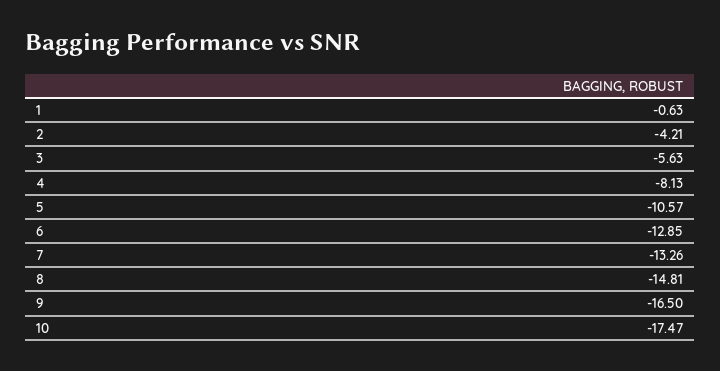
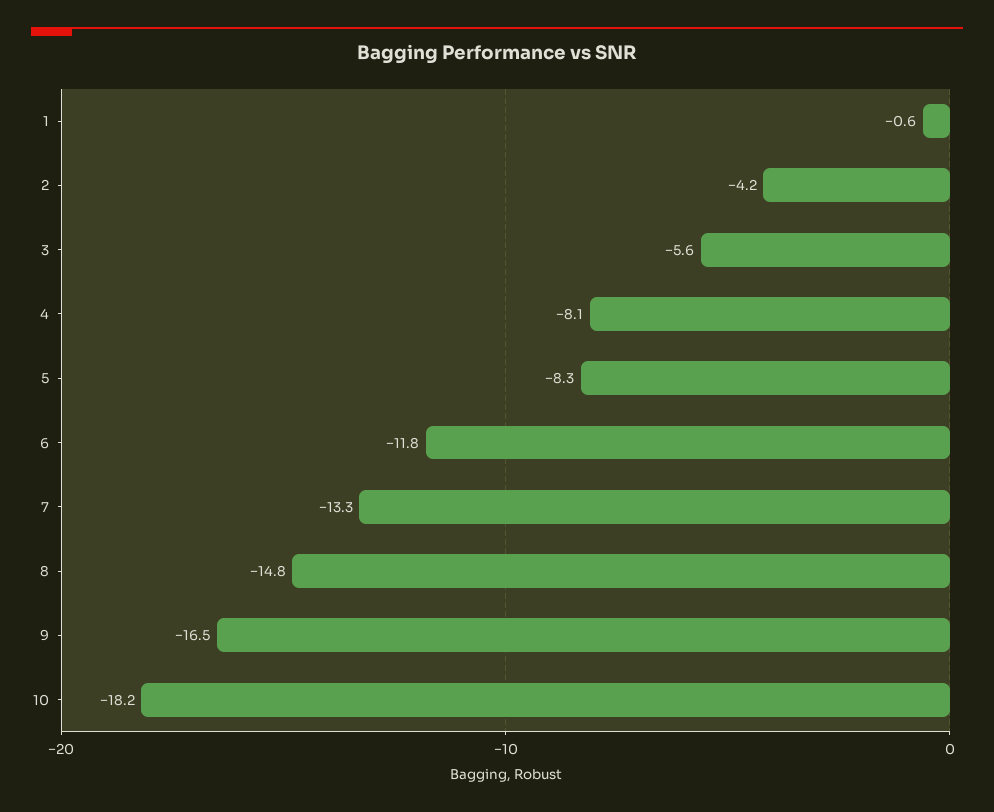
5: -10.57 -> -8.3
6: -12.85 -> -11.8
10: -17.47 -> -18.2

